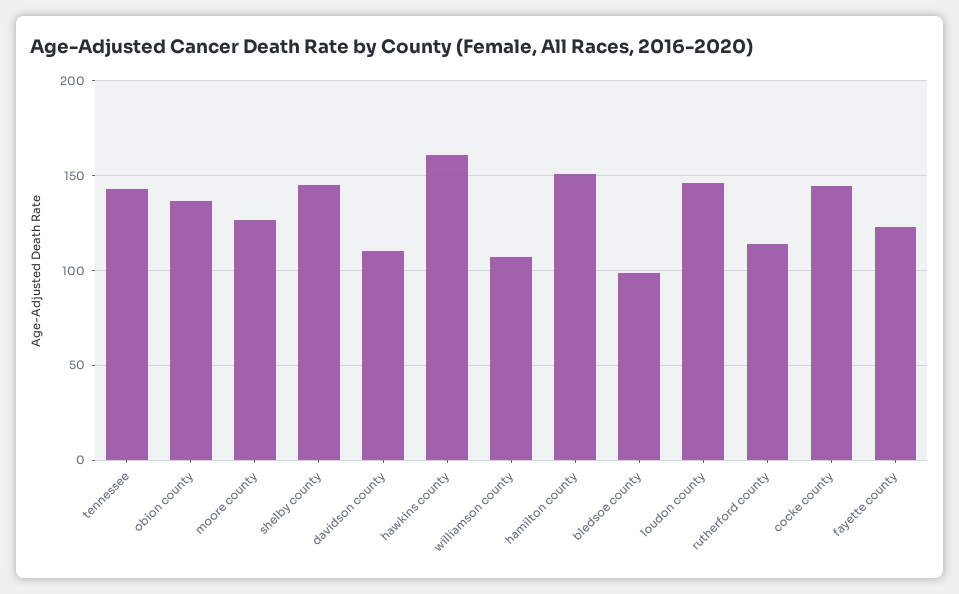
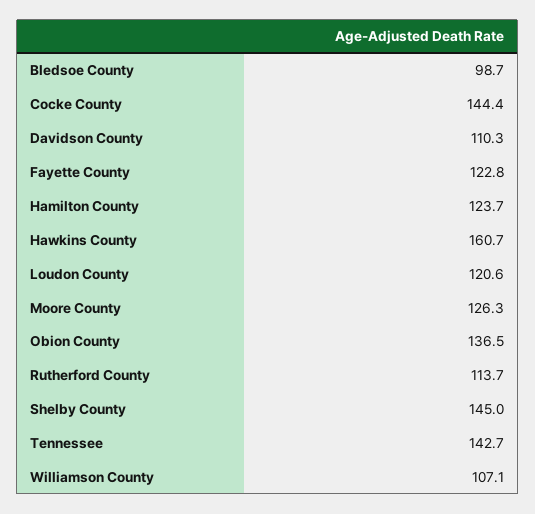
hamilton county: 150 -> 123.7
loudon county: 145 -> 120.6

